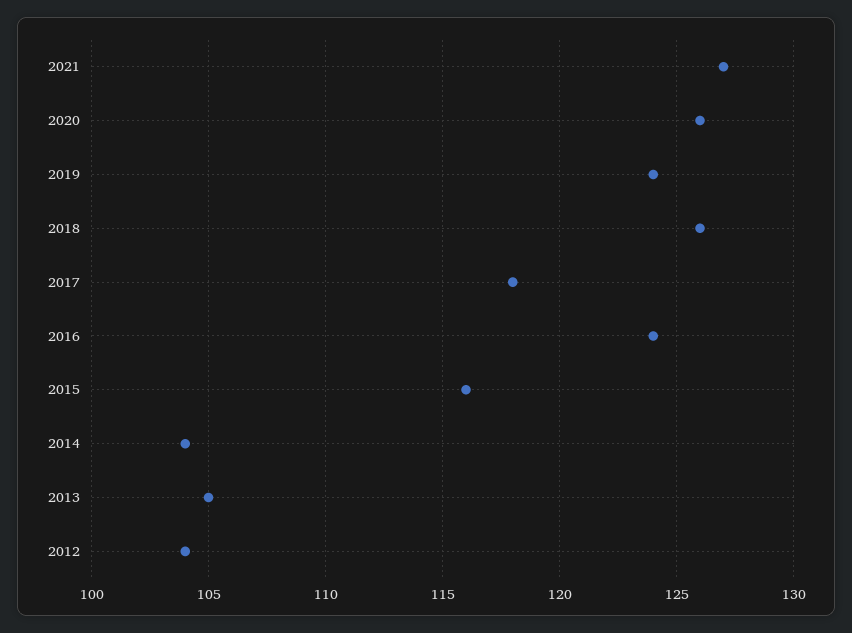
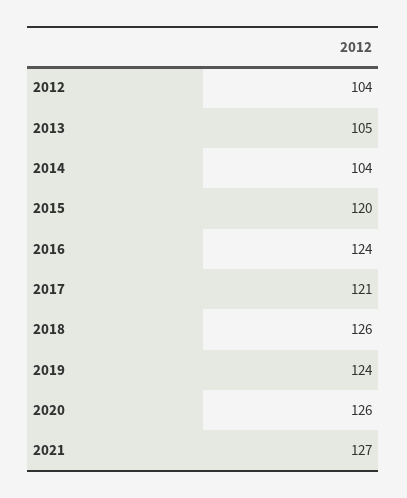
2017: 118 -> 121
2015: 116 -> 120

